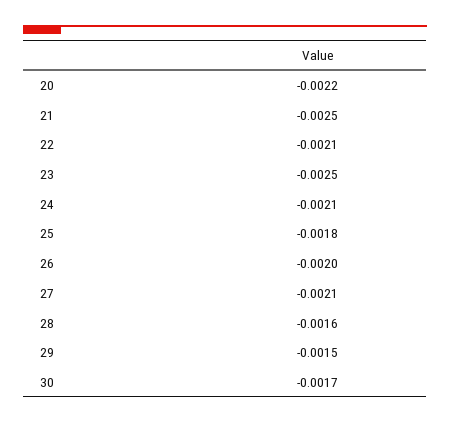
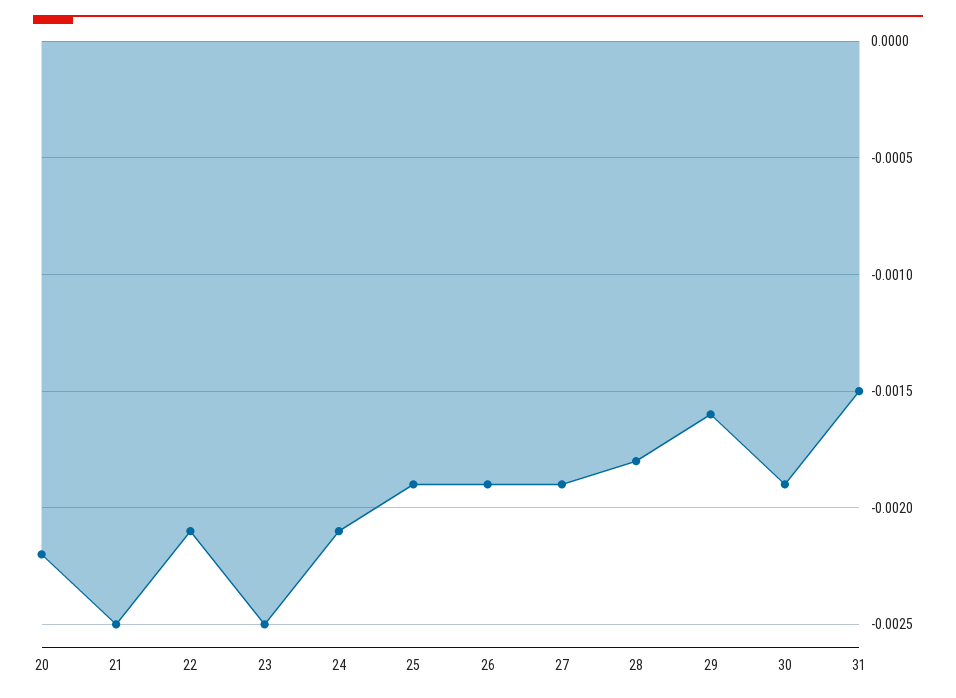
25: -0.0018 -> -0.0019
26: -0.002 -> -0.0019
27: -0.0021 -> -0.0019
28: -0.0016 -> -0.0018
29: -0.0015 -> -0.0016
30: -0.0017 -> -0.0019
31: none -> -0.0015

